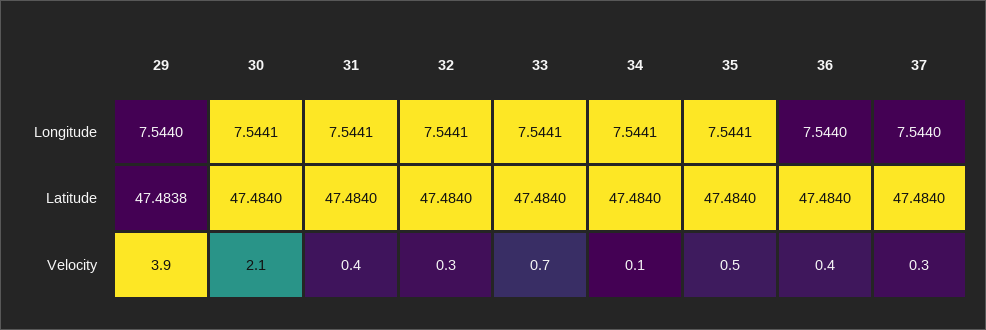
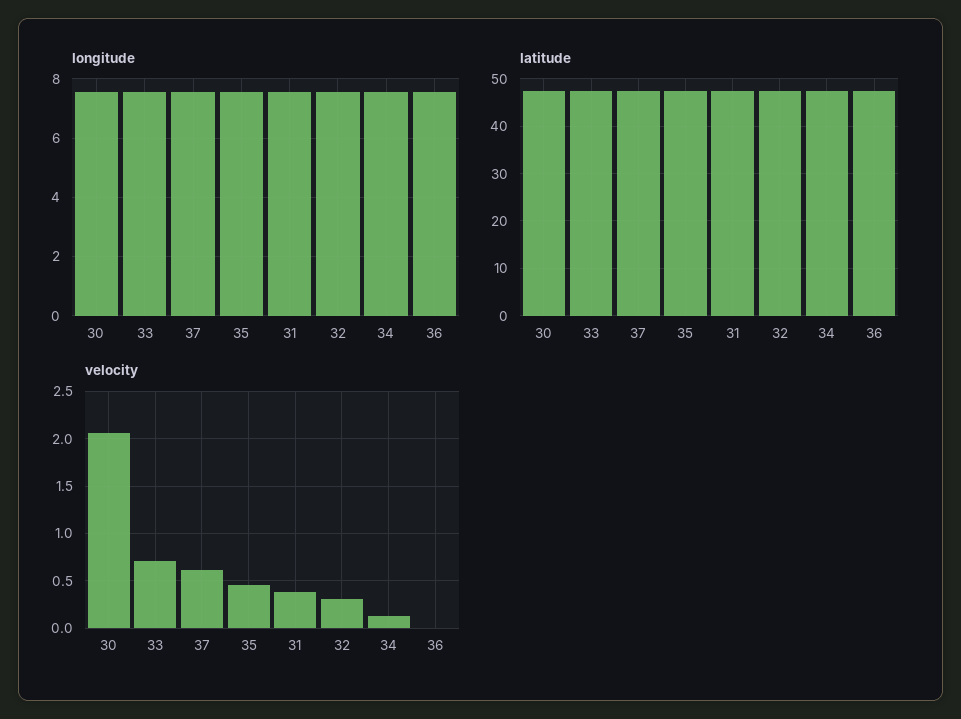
Longitude, 29: 7.544 -> none
Latitude, 29: 47.4838 -> none
Velocity, 29: 3.9 -> none
Velocity, 36: 0.4 -> 0
Velocity, 37: 0.3 -> 0.6

